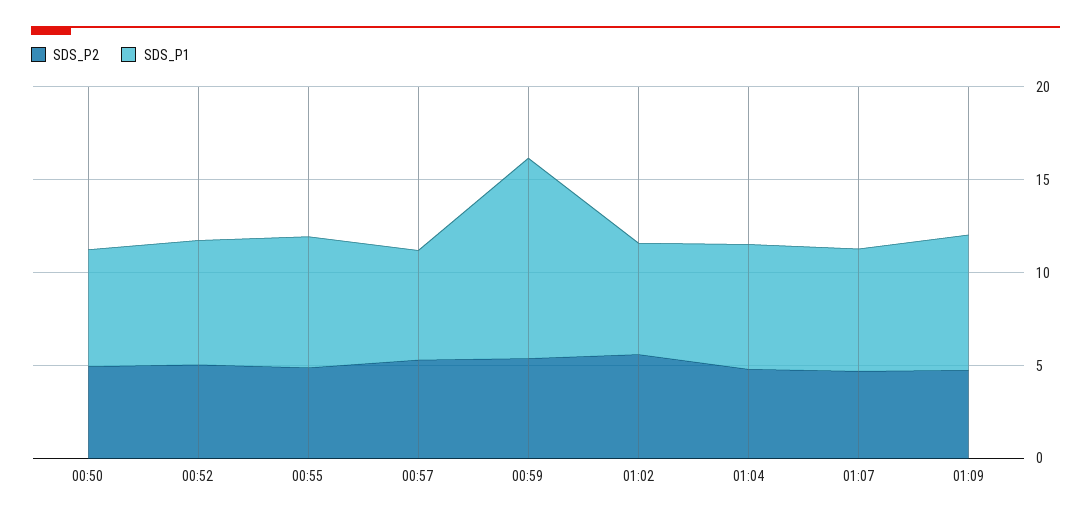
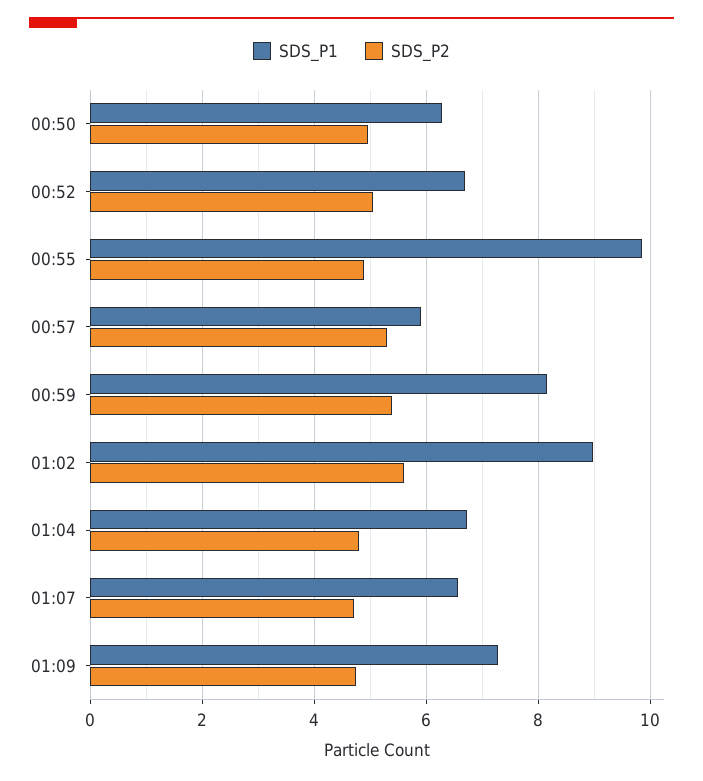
SDS_P1, 00:55: 7 -> 9.8
SDS_P1, 00:59: 11 -> 8.2
SDS_P1, 01:02: 6 -> 9

